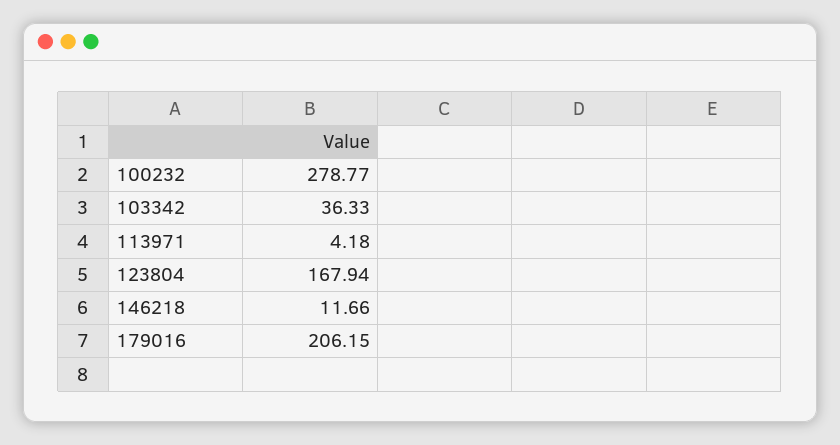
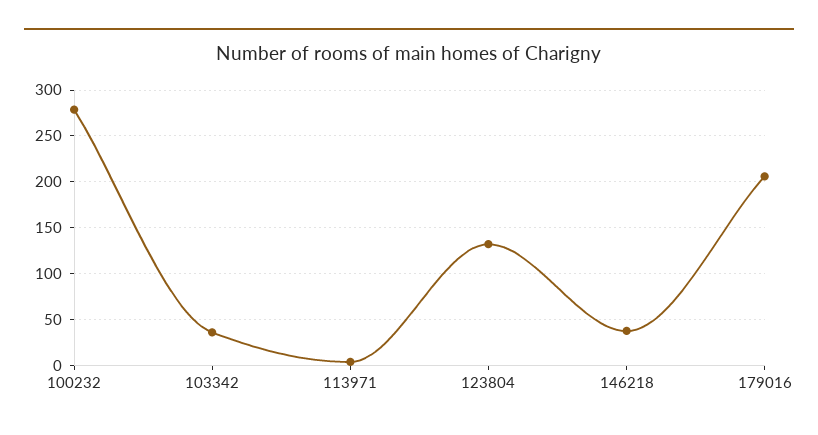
123804: 167.94 -> 130
146218: 11.66 -> 40

